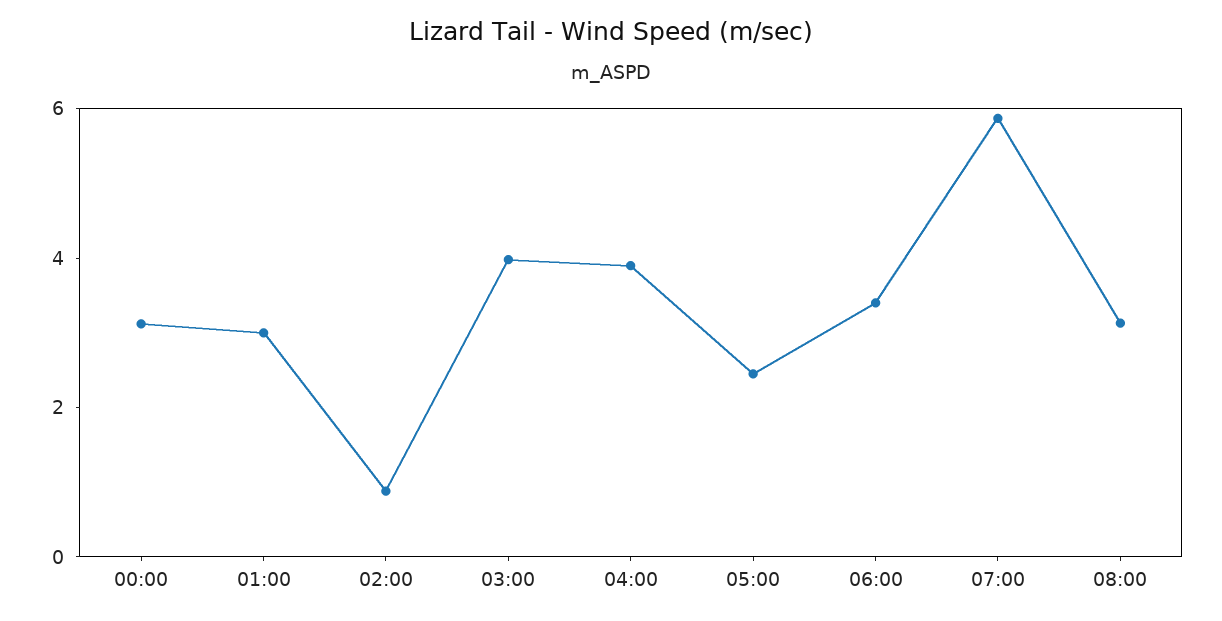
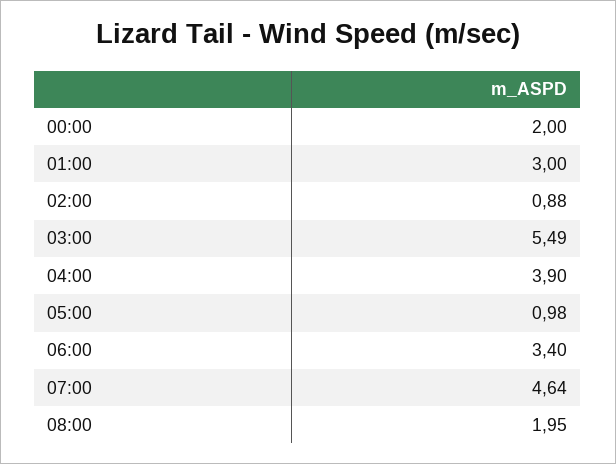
00:00: 3 -> 2
03:00: 4 -> 5.49
05:00: 2.5 -> 0.98
07:00: 6 -> 4.64
08:00: 3 -> 1.95

